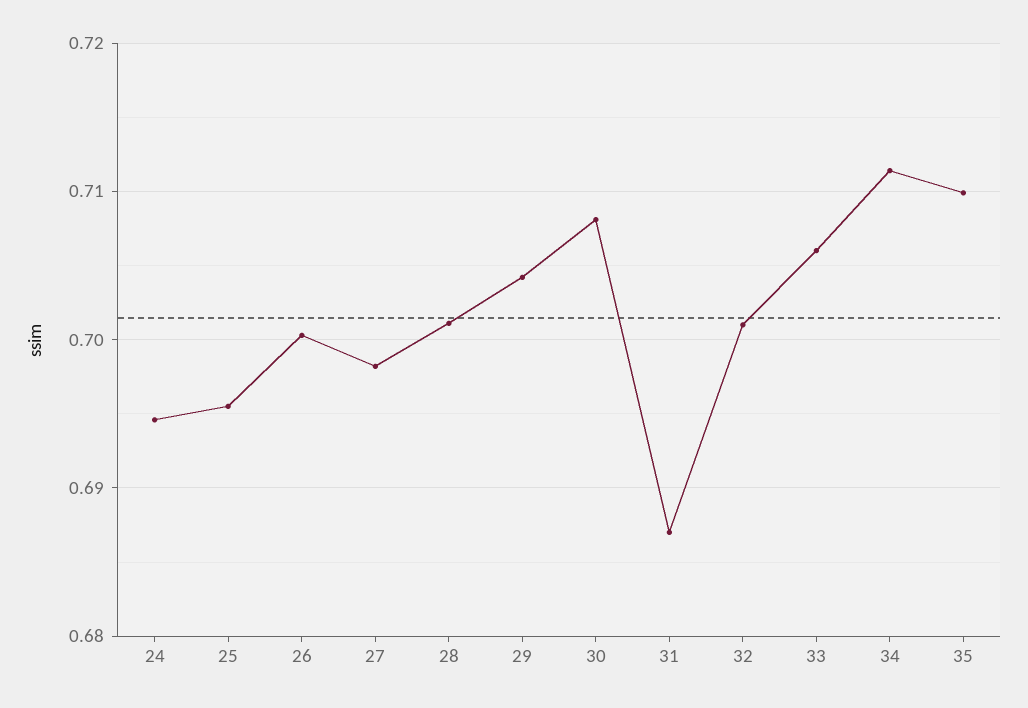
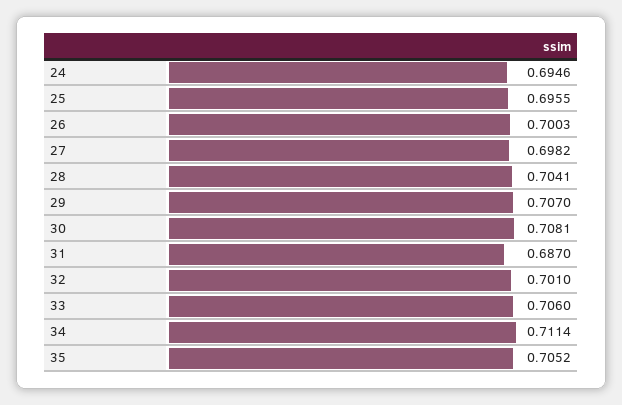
28: 0.701 -> 0.7041
29: 0.704 -> 0.707
35: 0.71 -> 0.7052

